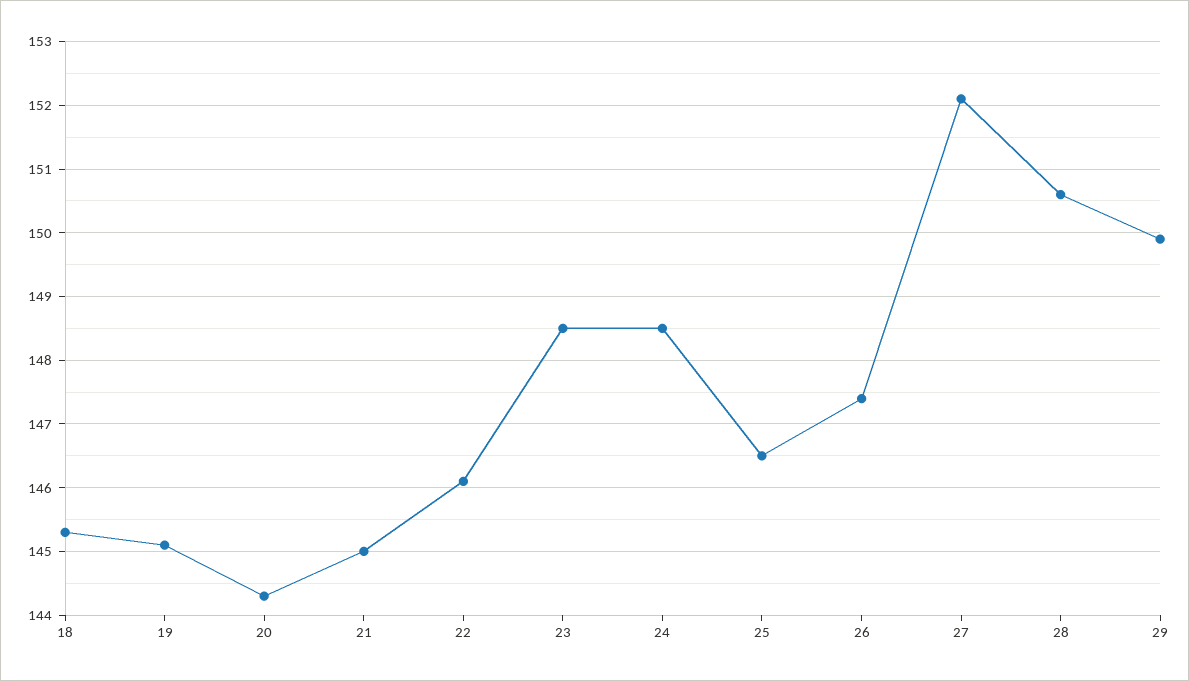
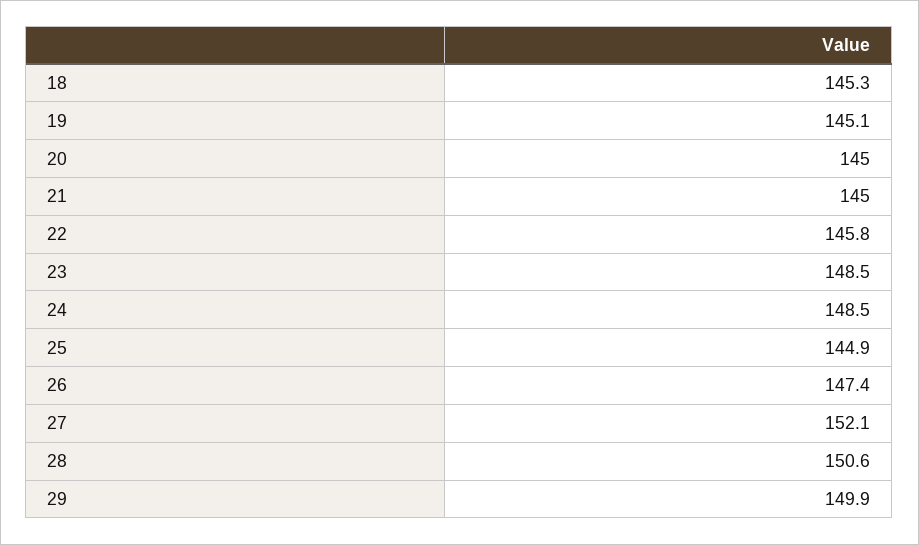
20: 144.3 -> 145
22: 146.1 -> 145.8
25: 146.5 -> 144.9

